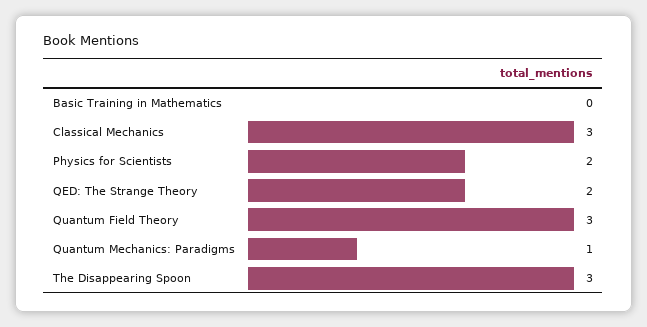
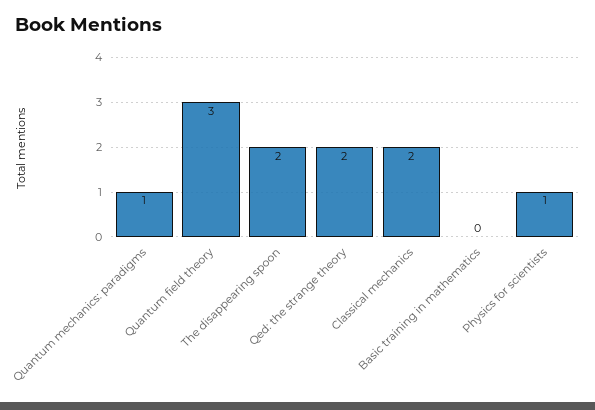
Classical Mechanics: 3 -> 2
Physics for Scientists: 2 -> 1
The Disappearing Spoon: 3 -> 2

